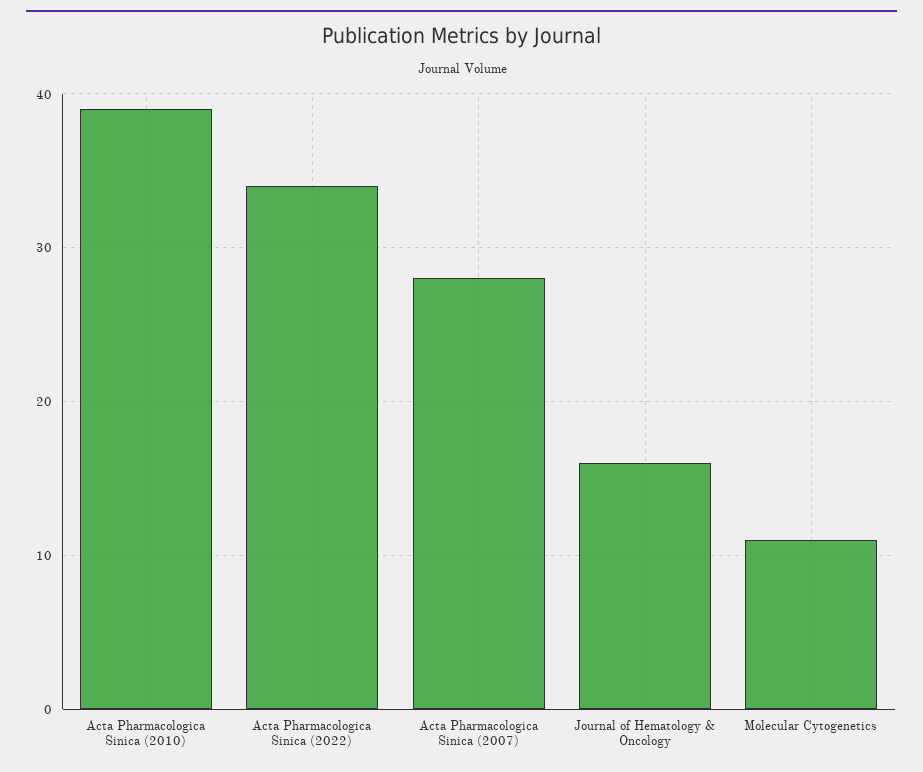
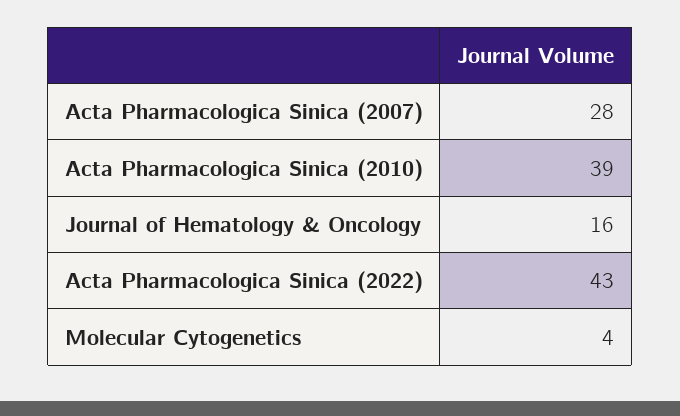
Acta Pharmacologica Sinica (2022): 34 -> 43
Molecular Cytogenetics: 11 -> 4

